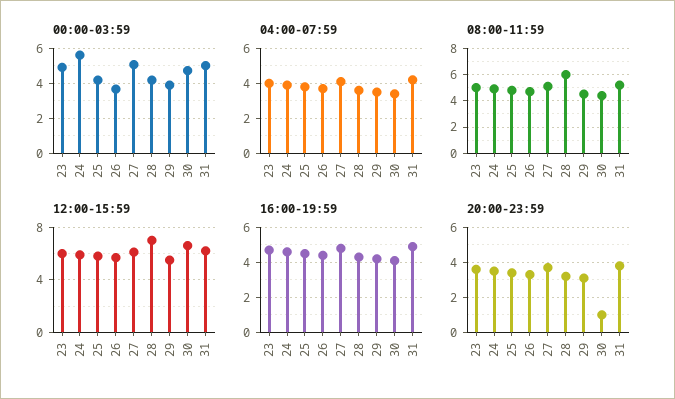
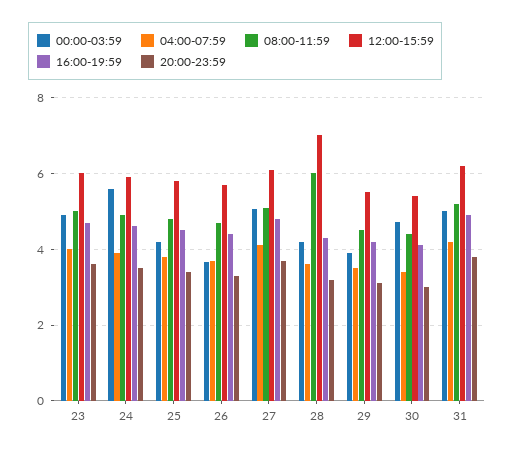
12:00-15:59, 30: 6.5 -> 5.4
20:00-23:59, 30: 1 -> 3

